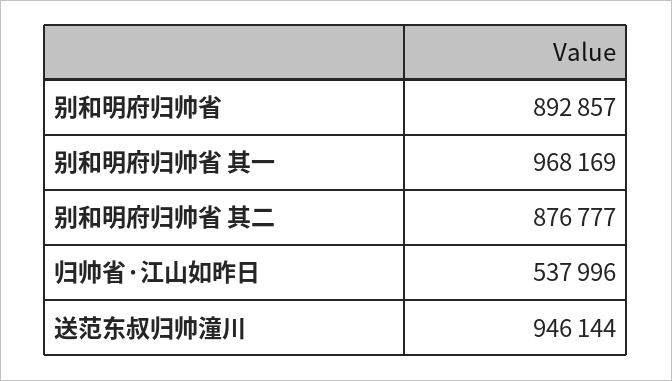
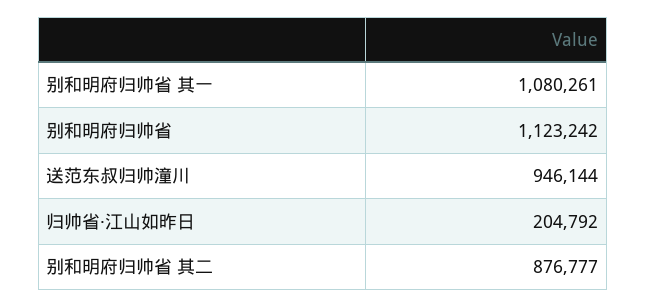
别和明府归帅省: 892857 -> 1123242
别和明府归帅省 其一: 968169 -> 1080261
归帅省·江山如昨日: 537996 -> 204792

